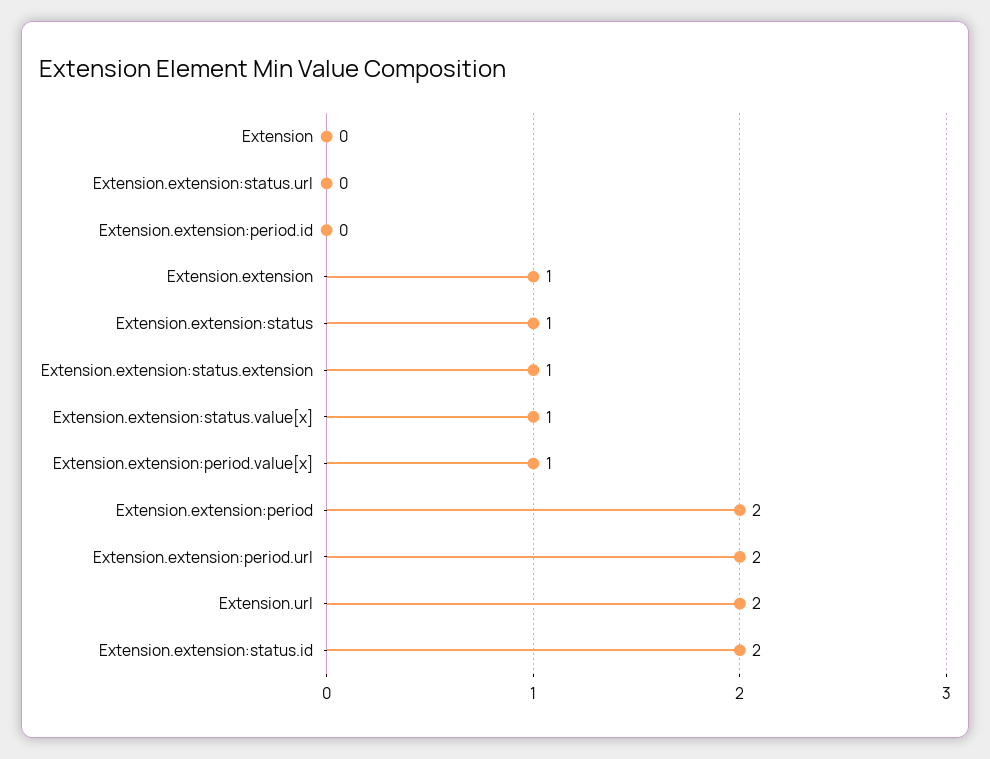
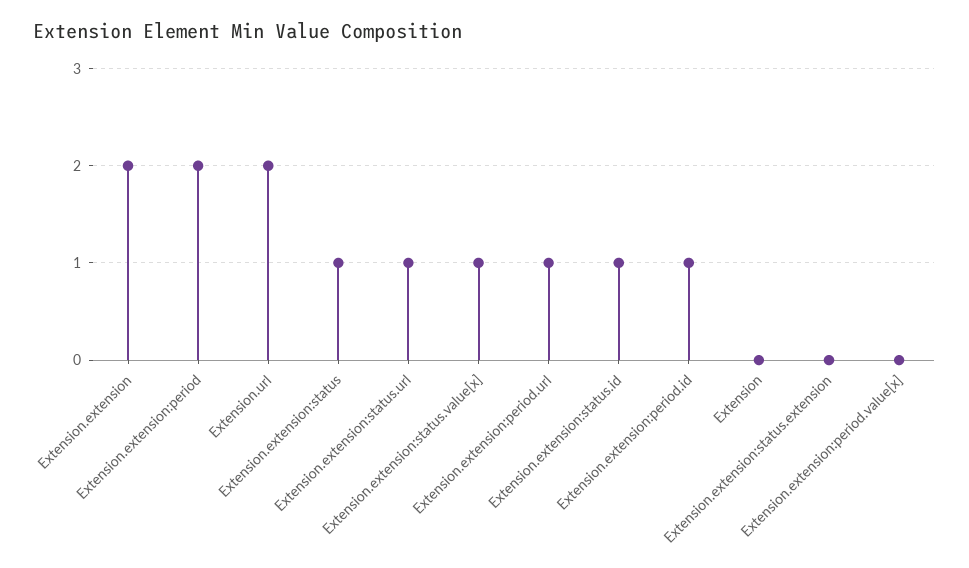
Extension.extension:status.url: 0 -> 1
Extension.extension:period.id: 0 -> 1
Extension.extension: 1 -> 2
Extension.extension:status.extension: 1 -> 0
Extension.extension:period.value[x]: 1 -> 0
Extension.extension:period.url: 2 -> 1
Extension.extension:status.id: 2 -> 1

